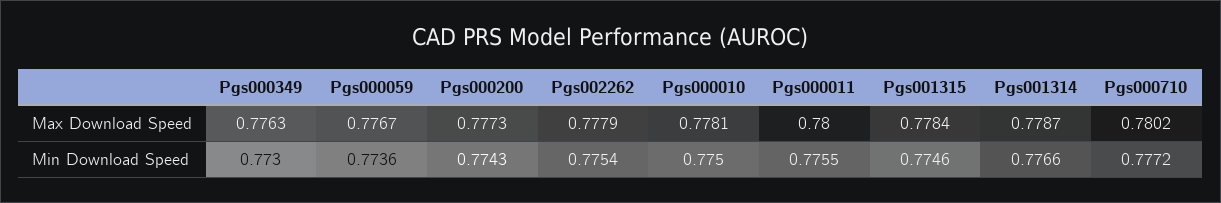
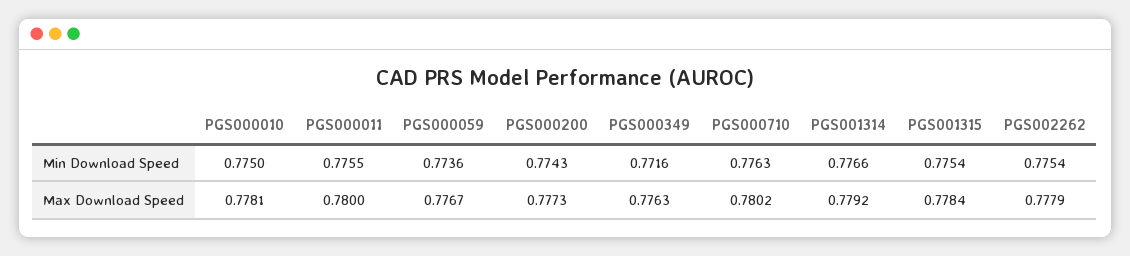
Pgs001314, Max Download Speed: 0.7787 -> 0.7792
Pgs000349, Min Download Speed: 0.773 -> 0.7716
Pgs001315, Min Download Speed: 0.7746 -> 0.7754
Pgs000710, Min Download Speed: 0.7772 -> 0.7763

